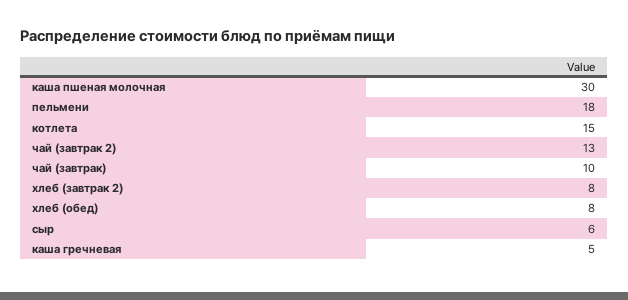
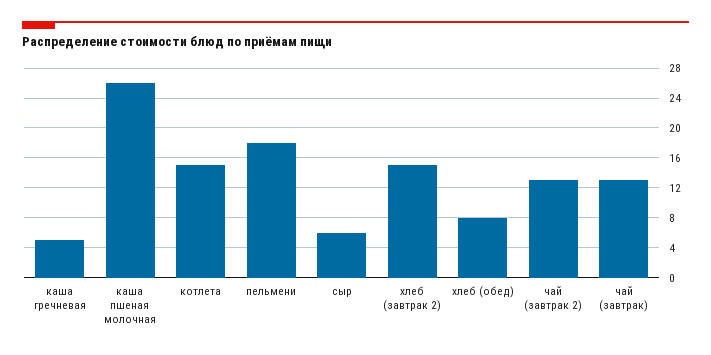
каша пшеная молочная: 30 -> 26
чай (завтрак): 10 -> 13
хлеб (завтрак 2): 8 -> 15

